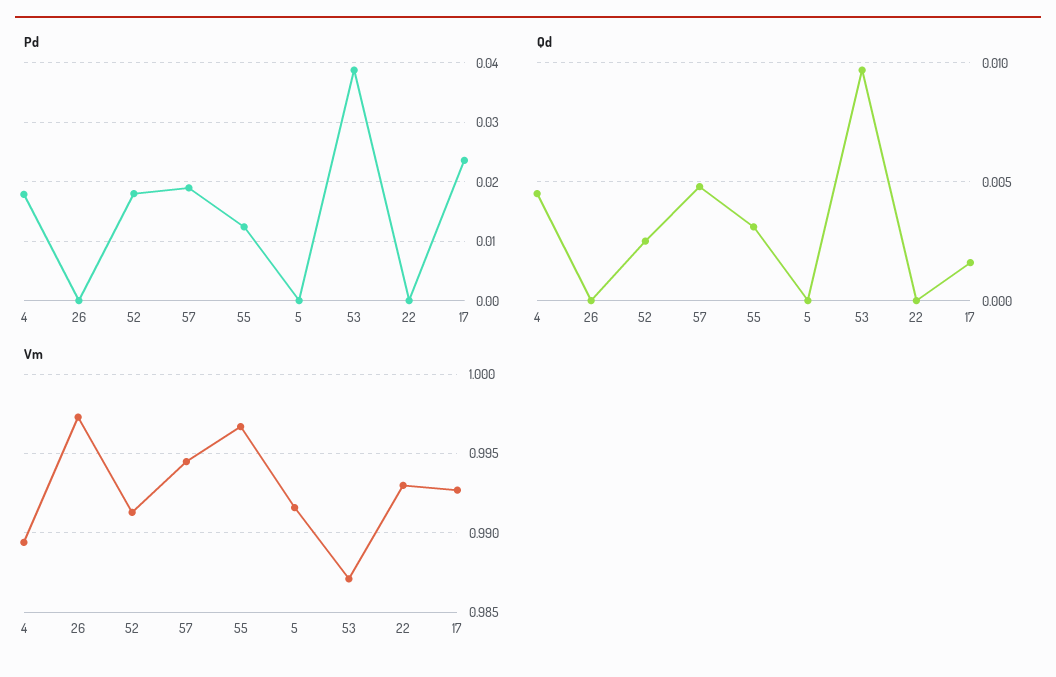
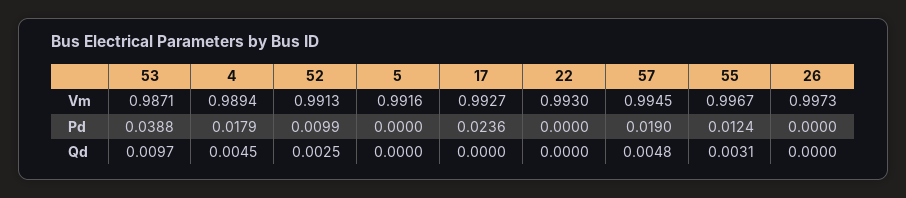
Pd, 52: 0.018 -> 0.0099
Qd, 17: 0.0015 -> 0

